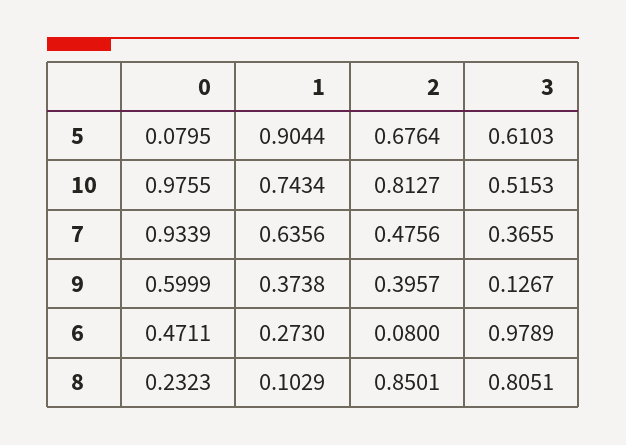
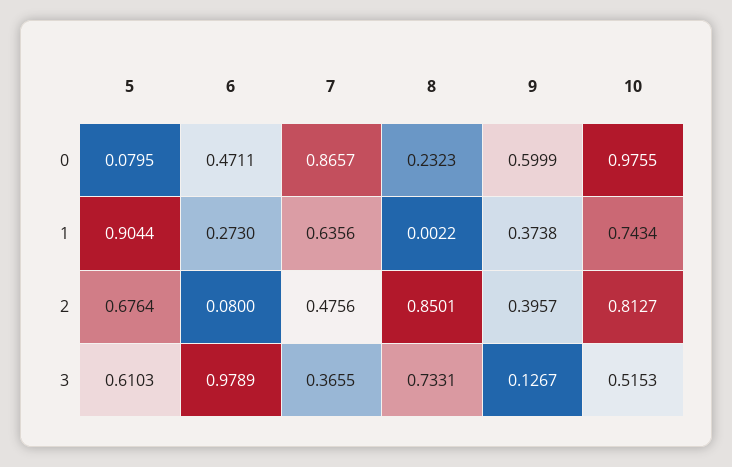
0, 7: 0.9339 -> 0.8657
1, 8: 0.1029 -> 0.0022
3, 8: 0.8051 -> 0.7331

